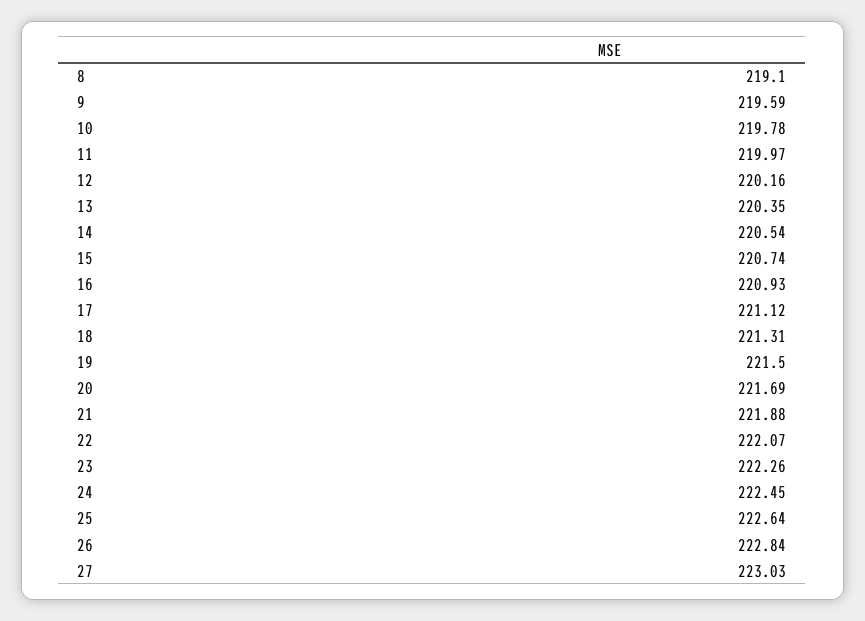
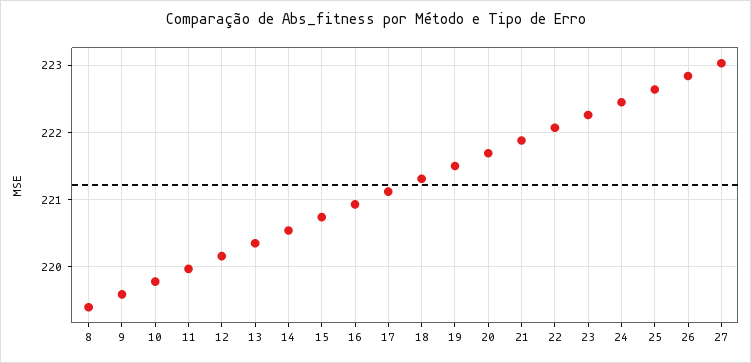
8: 219.1 -> 219.4

